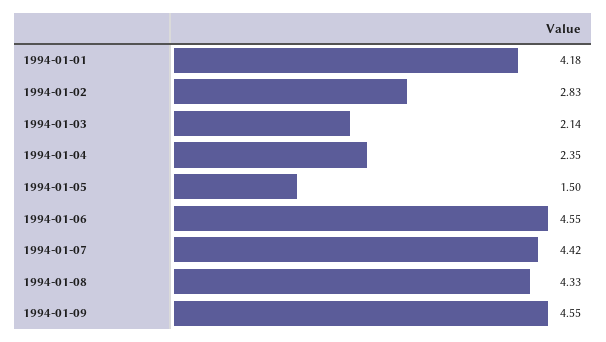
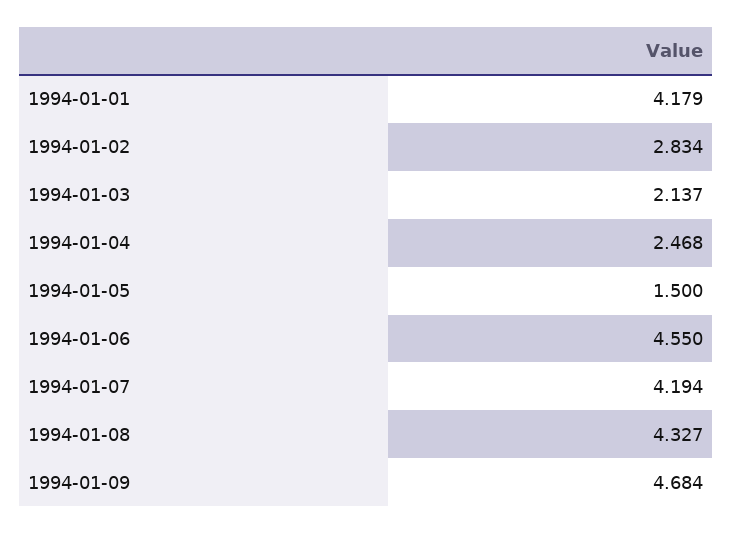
1994-01-04: 2.35 -> 2.468
1994-01-07: 4.42 -> 4.194
1994-01-09: 4.55 -> 4.684

